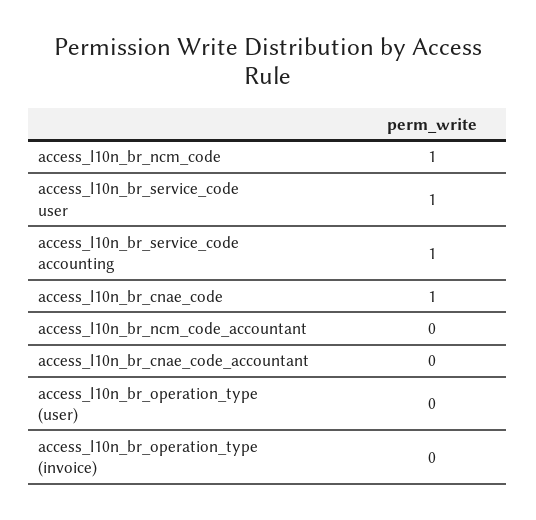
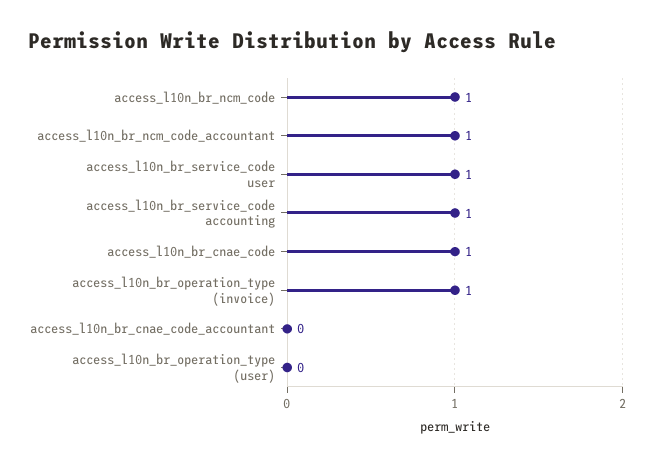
access_l10n_br_ncm_code_accountant: 0 -> 1
access_l10n_br_operation_type (invoice): 0 -> 1

